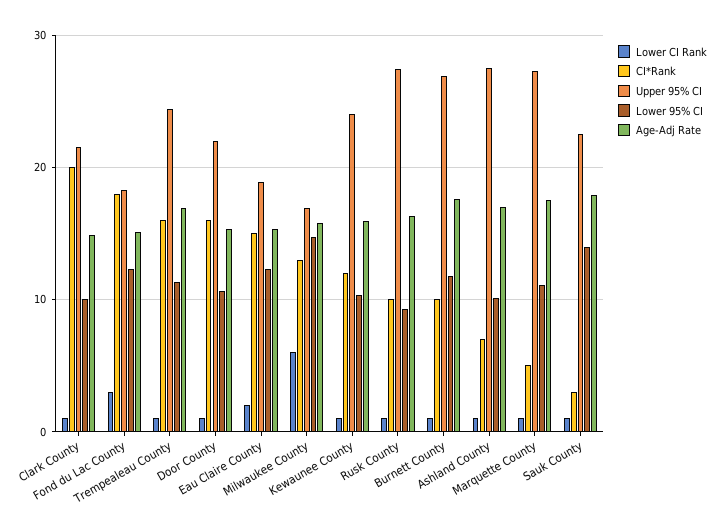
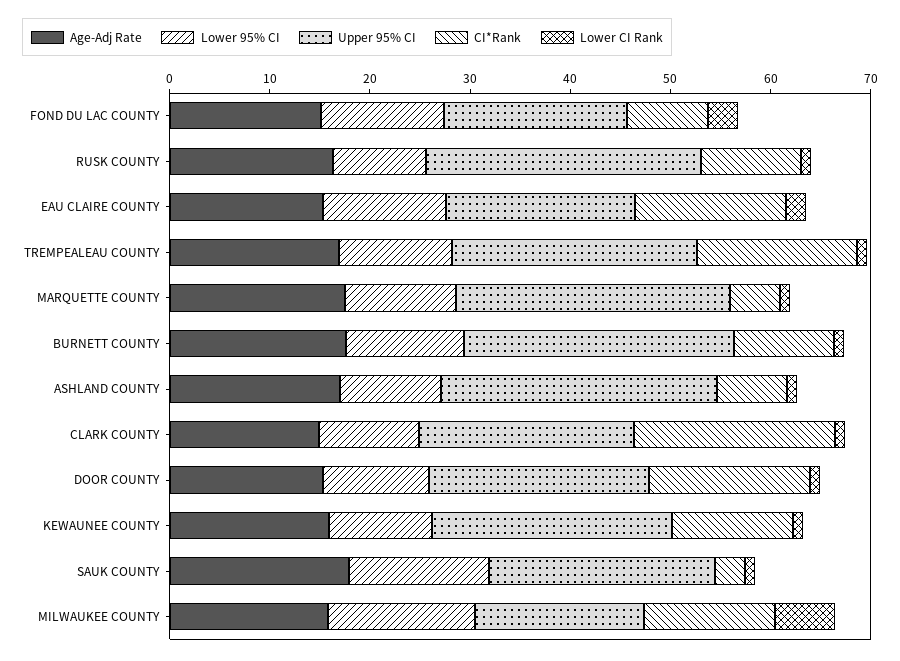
CI*Rank, Fond du Lac County: 18 -> 8

